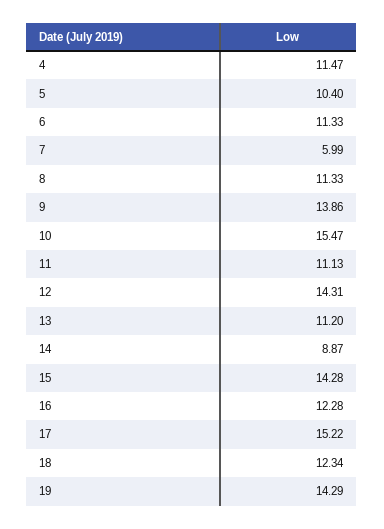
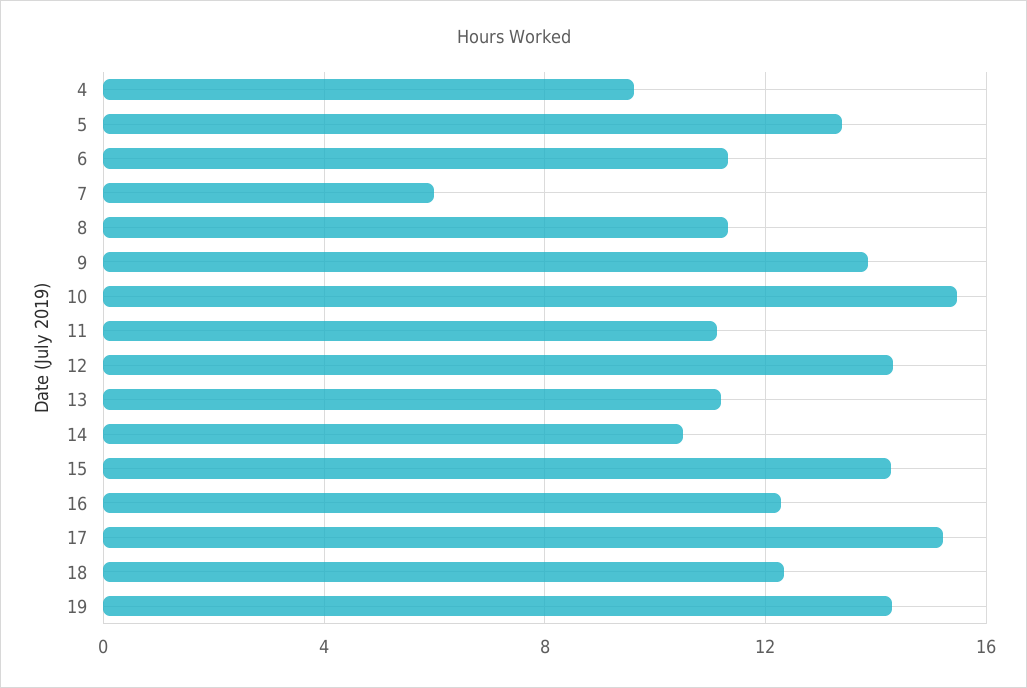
4: 11.47 -> 9.5
5: 10.4 -> 13.5
14: 8.87 -> 10.5

